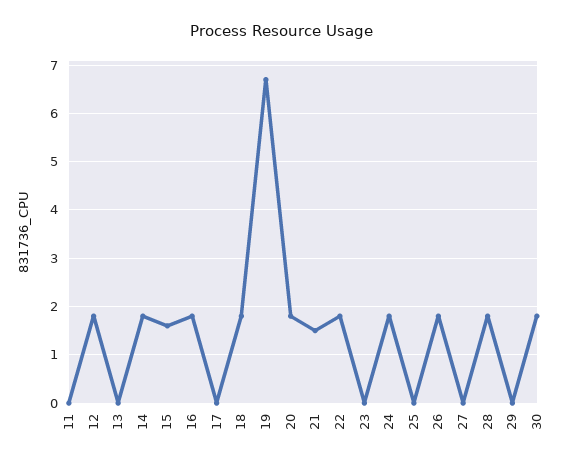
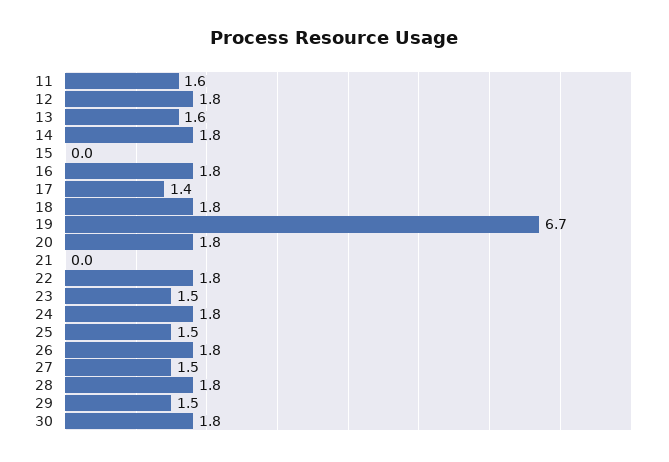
11: 0 -> 1.6
13: 0 -> 1.6
15: 1.5 -> 0
17: 0 -> 1.4
21: 1.5 -> 0
23: 0 -> 1.5
25: 0 -> 1.5
27: 0 -> 1.5
29: 0 -> 1.5

